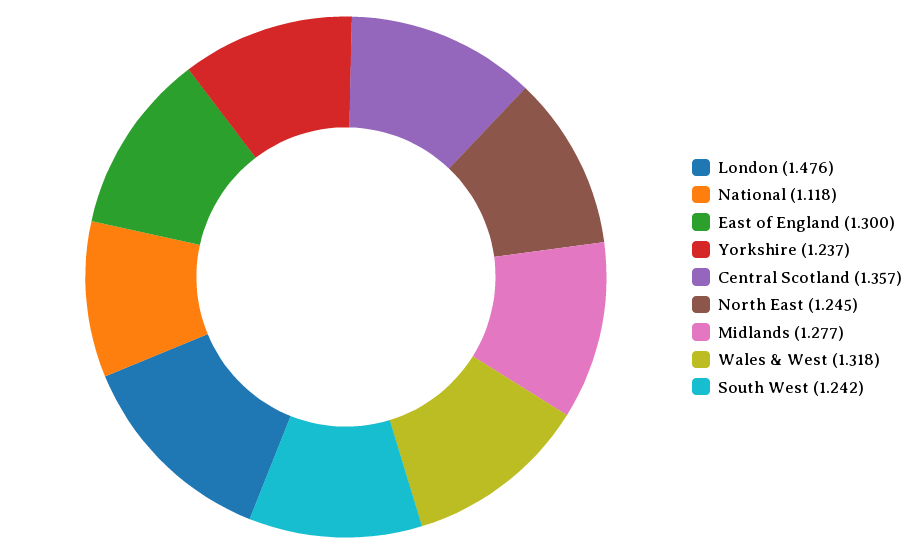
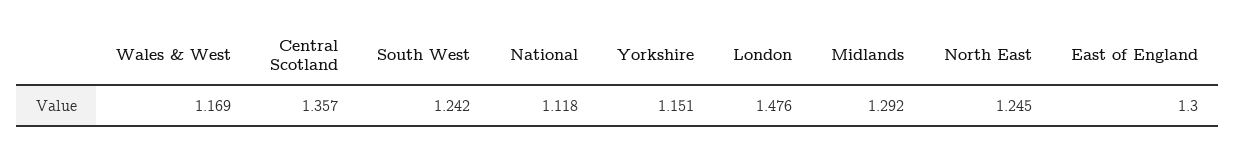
Yorkshire: 1.237 -> 1.151
Midlands: 1.277 -> 1.292
Wales & West: 1.318 -> 1.169

